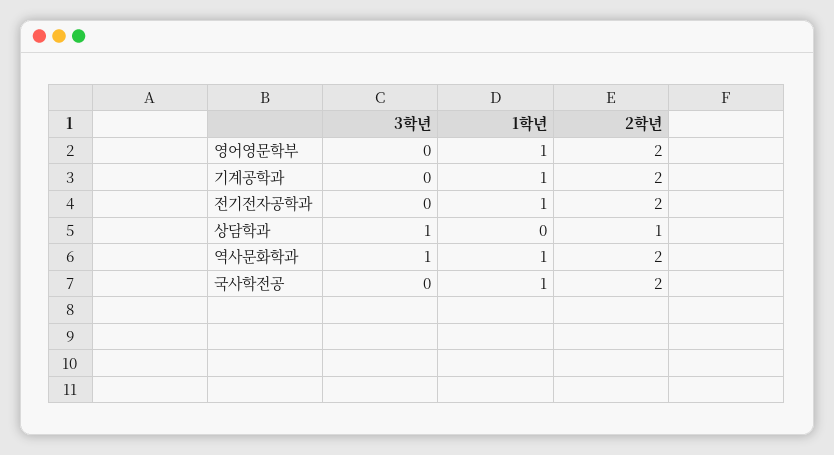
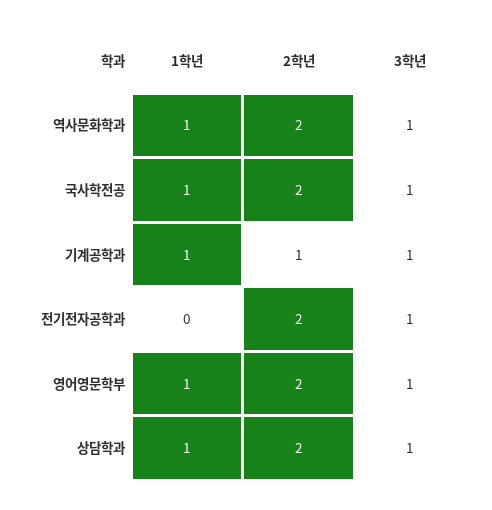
3학년, 영어영문학부: 0 -> 1
3학년, 기계공학과: 0 -> 1
2학년, 기계공학과: 2 -> 1
3학년, 전기전자공학과: 0 -> 1
1학년, 전기전자공학과: 1 -> 0
1학년, 상담학과: 0 -> 1
2학년, 상담학과: 1 -> 2
3학년, 국사학전공: 0 -> 1

